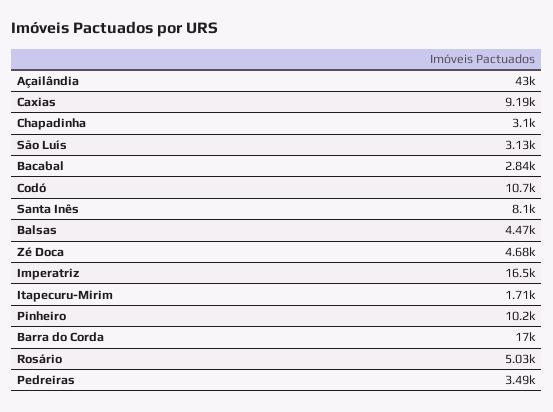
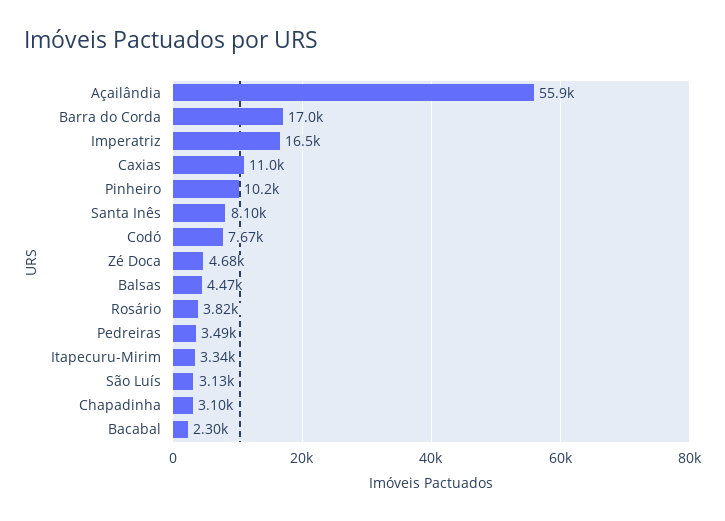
Açailândia: 43000 -> 55900
Caxias: 9190 -> 11000
Bacabal: 2840 -> 2300
Codó: 10700 -> 7670
Itapecuru-Mirim: 1710 -> 3340
Rosário: 5030 -> 3820

